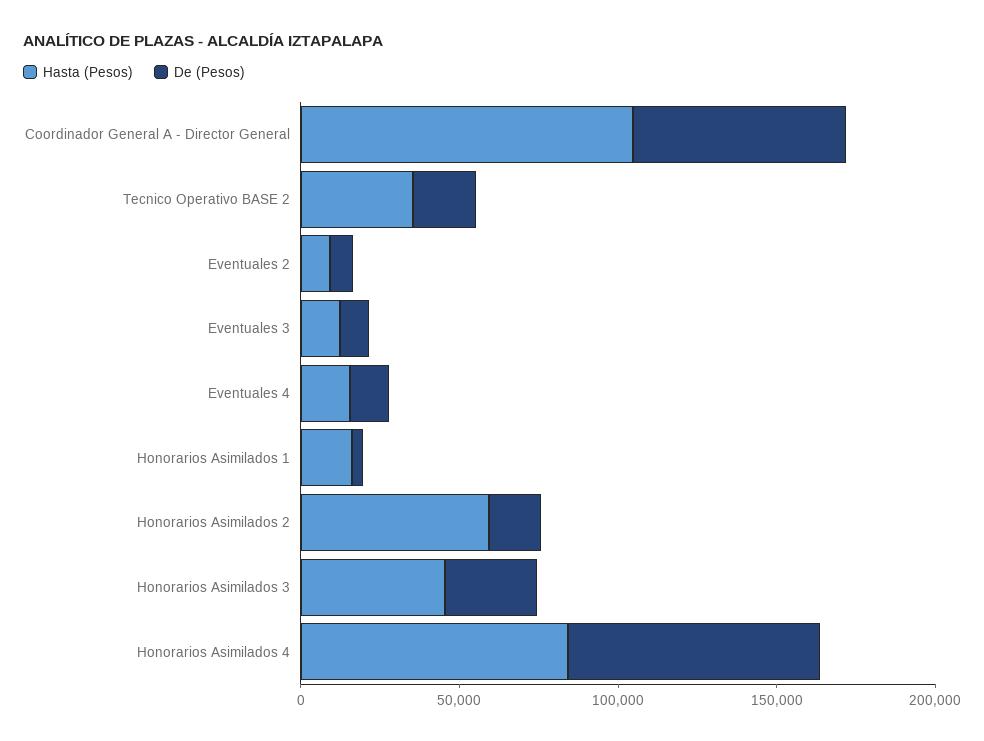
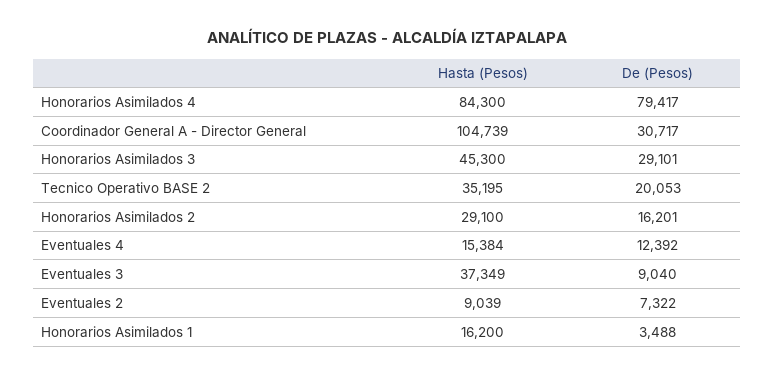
De (Pesos), Coordinador General A - Director General: 70000 -> 30717
Hasta (Pesos), Eventuales 3: 10000 -> 37349
Hasta (Pesos), Honorarios Asimilados 2: 60000 -> 29100

